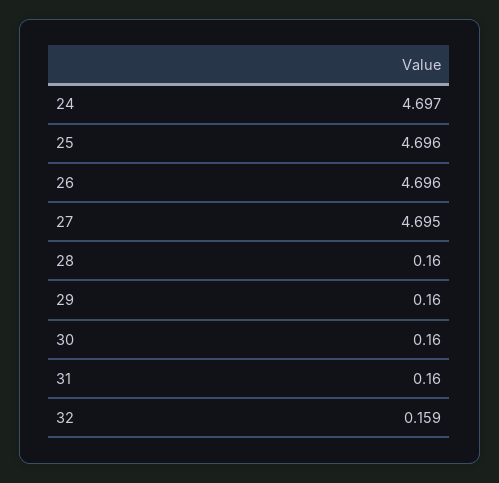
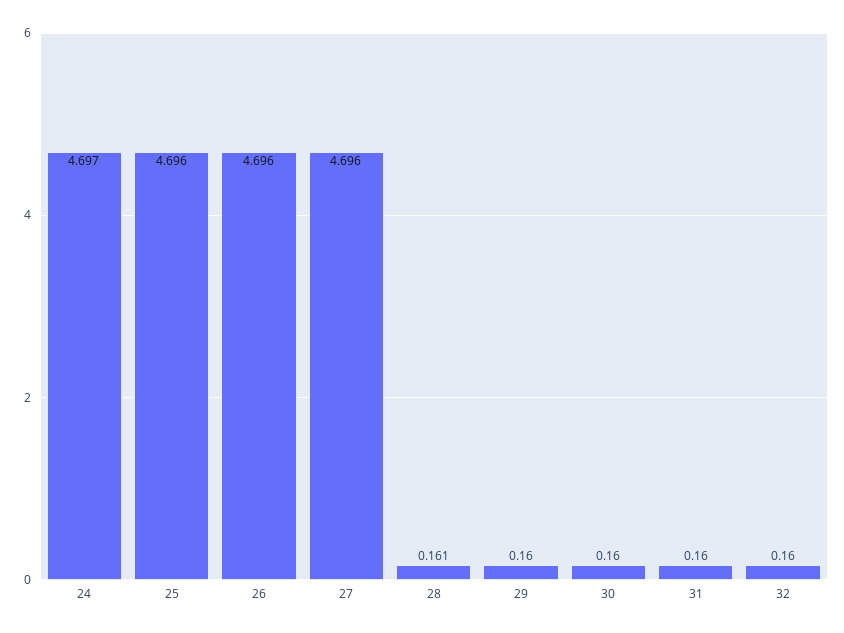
27: 4.695 -> 4.696
28: 0.16 -> 0.161
32: 0.159 -> 0.16

